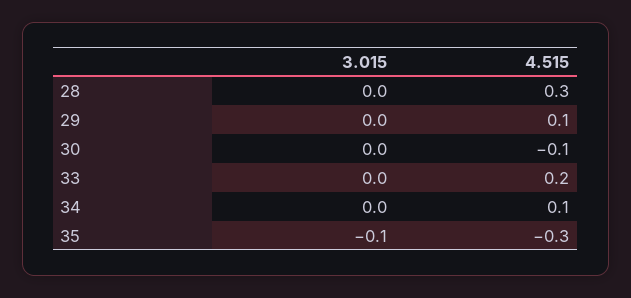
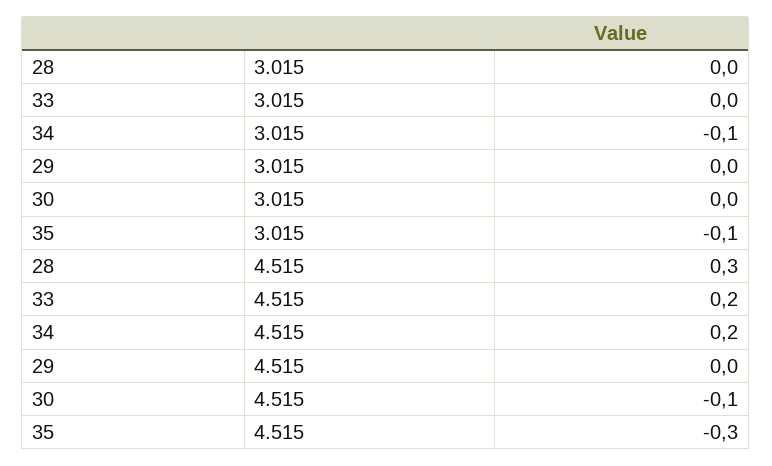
4.515, 29: 0.1 -> 0
3.015, 34: 0 -> -0.1
4.515, 34: 0.1 -> 0.2

